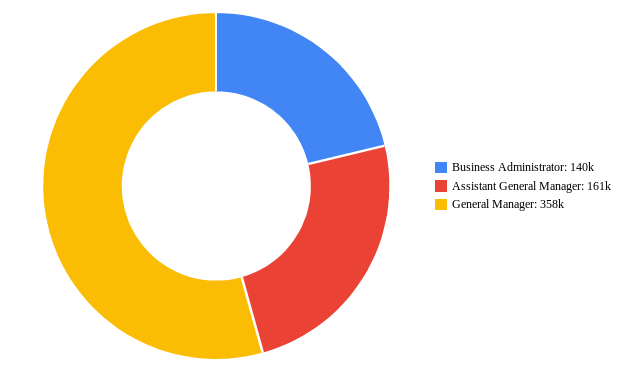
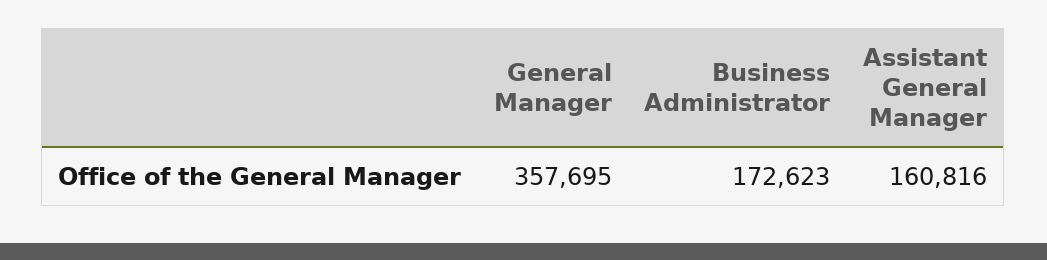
Business Administrator: 140000 -> 172623

